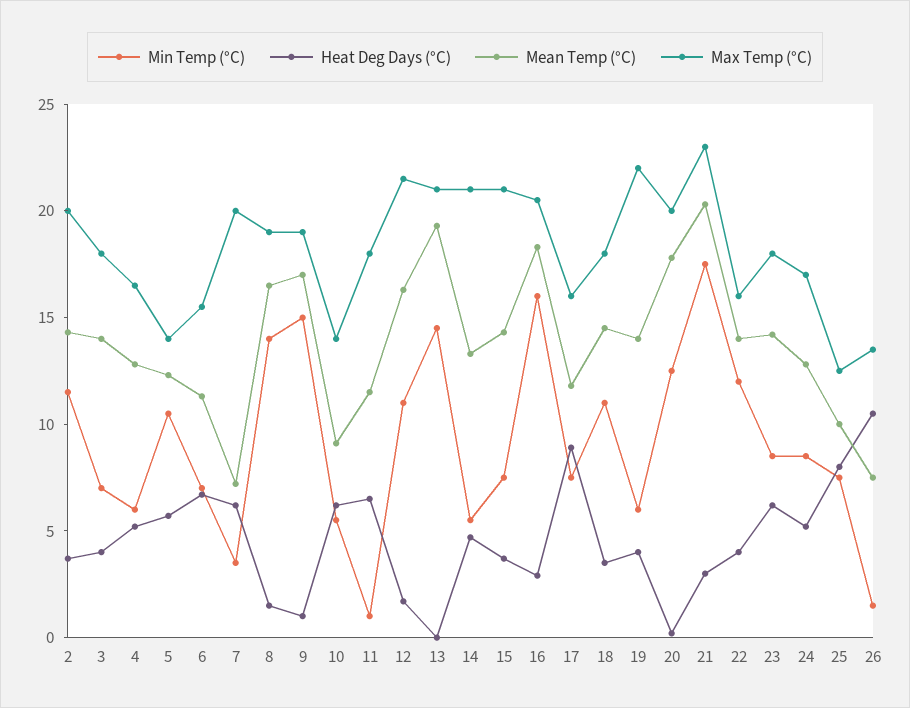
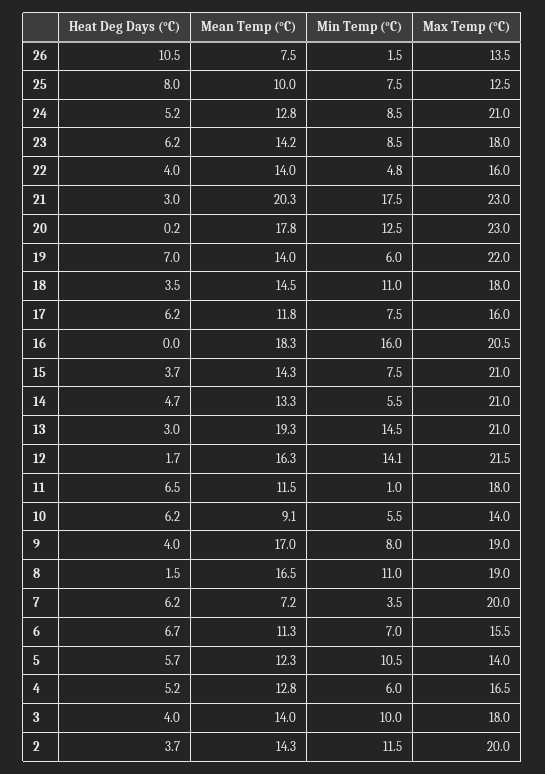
Min Temp (°C), 3: 7 -> 10
Min Temp (°C), 8: 14 -> 11
Min Temp (°C), 9: 15 -> 8
Heat Deg Days (°C), 9: 1 -> 4
Min Temp (°C), 12: 11 -> 14.1
Heat Deg Days (°C), 13: 0 -> 3
Heat Deg Days (°C), 16: 3 -> 0
Heat Deg Days (°C), 17: 9 -> 6.2
Heat Deg Days (°C), 19: 4 -> 7
Max Temp (°C), 20: 20 -> 23
Min Temp (°C), 22: 12 -> 4.8
Max Temp (°C), 24: 17 -> 21

